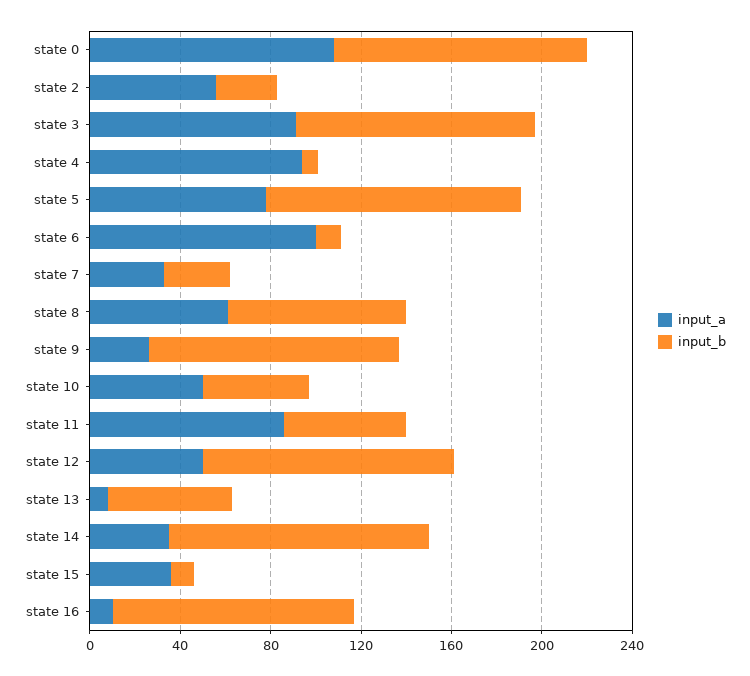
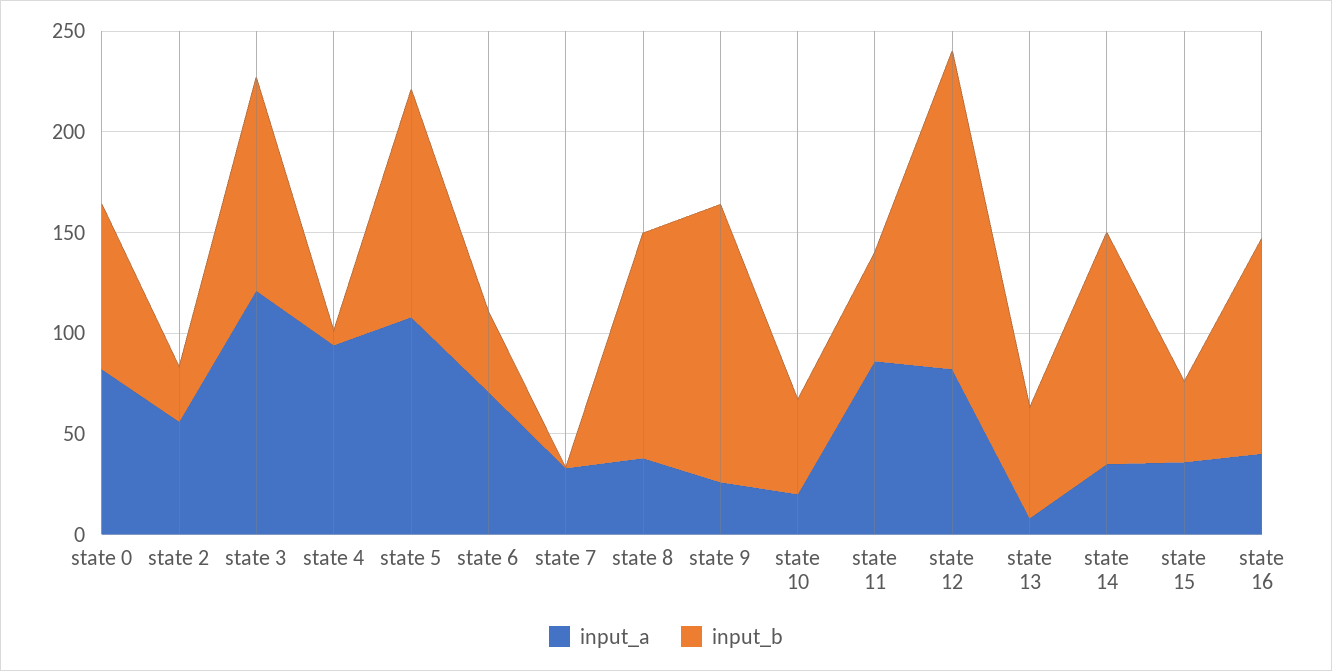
input_a, state 0: 110 -> 80
input_b, state 0: 110 -> 80
input_a, state 3: 90 -> 120
input_a, state 5: 80 -> 110
input_a, state 6: 100 -> 70
input_b, state 6: 10 -> 40
input_b, state 7: 30 -> 0
input_a, state 8: 60 -> 40
input_b, state 8: 80 -> 110
input_b, state 9: 110 -> 140
input_a, state 10: 50 -> 20
input_a, state 12: 50 -> 80
input_b, state 12: 110 -> 160
input_b, state 15: 10 -> 40
input_a, state 16: 10 -> 40

